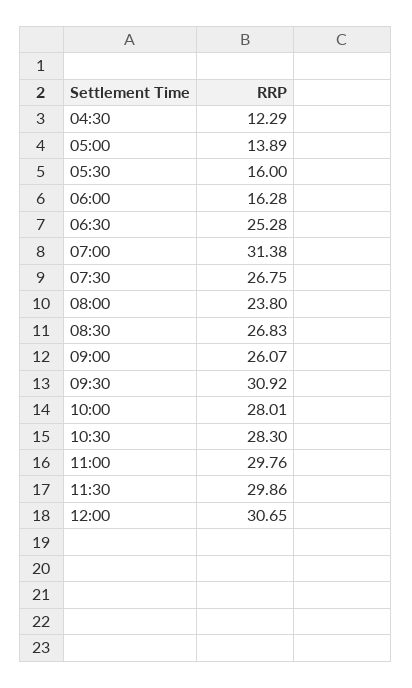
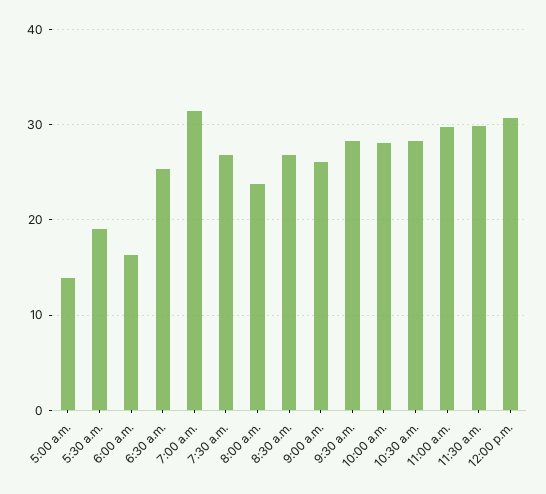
04:30: 12.29 -> none
05:30: 16 -> 19
09:30: 30.92 -> 28

